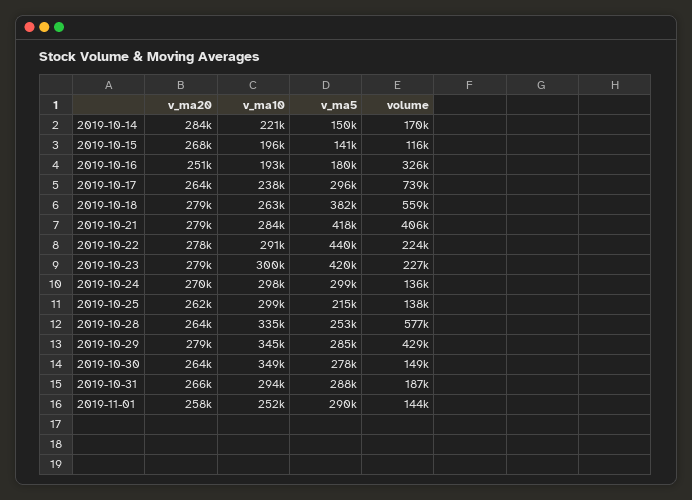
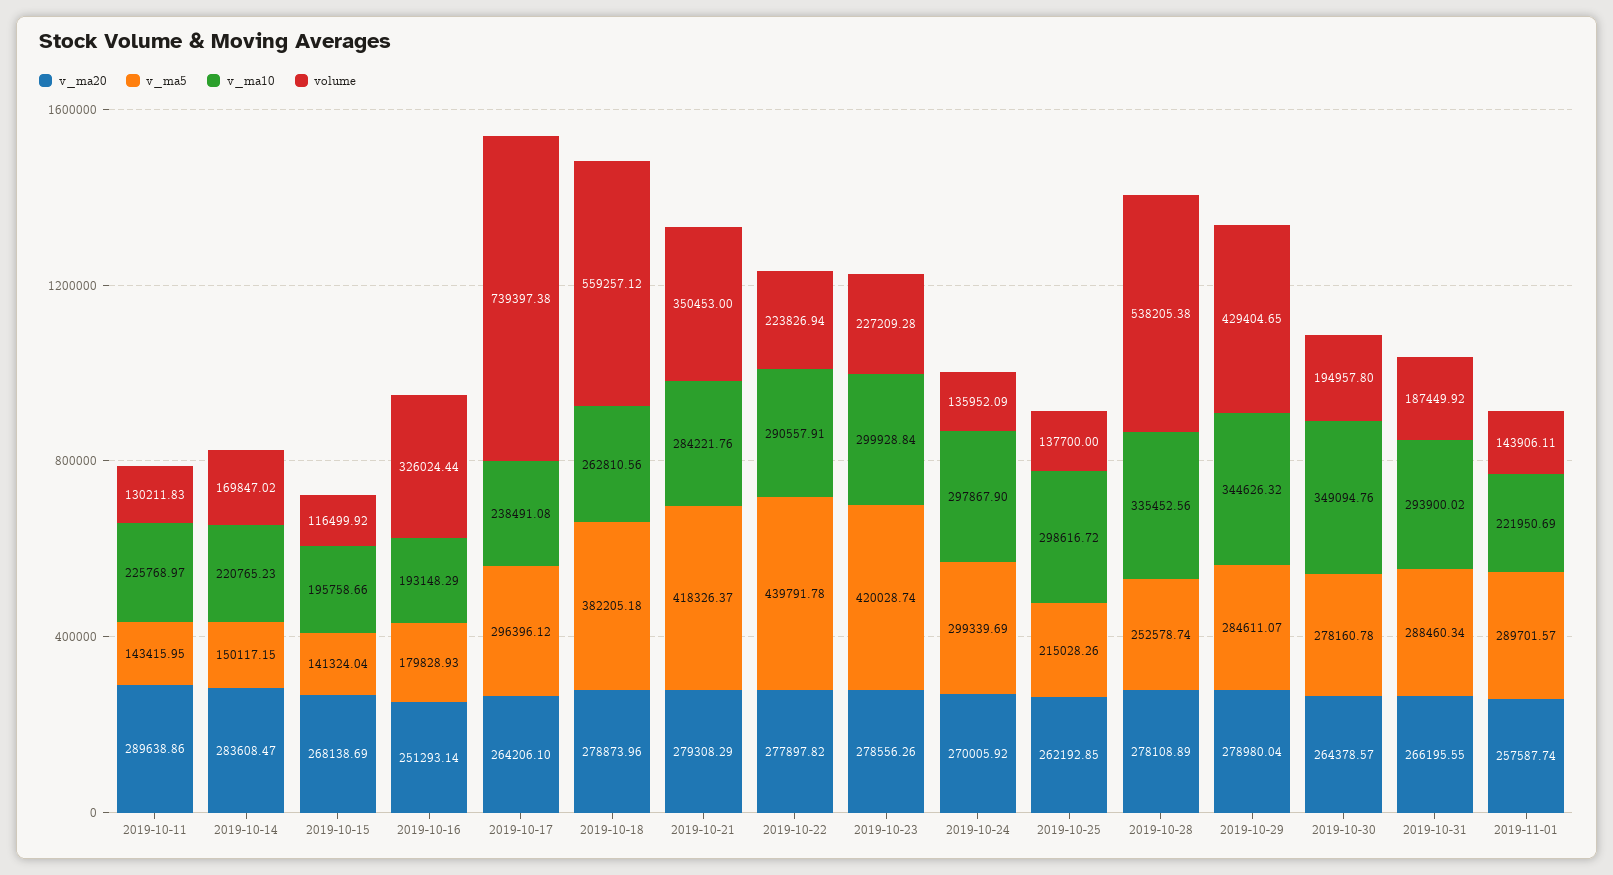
volume, 2019-10-21: 406000 -> 350453
v_ma20, 2019-10-28: 264000 -> 278108.89
volume, 2019-10-28: 577000 -> 538205.38
volume, 2019-10-30: 149000 -> 194957.8
v_ma10, 2019-11-01: 252000 -> 221950.69
v_ma20, 2019-10-11: none -> 289638.86
v_ma5, 2019-10-11: none -> 143415.95
v_ma10, 2019-10-11: none -> 225768.97
volume, 2019-10-11: none -> 130211.83

